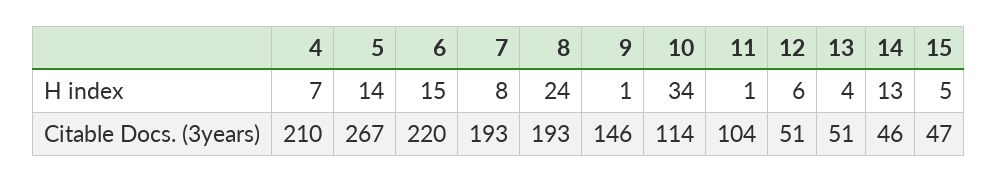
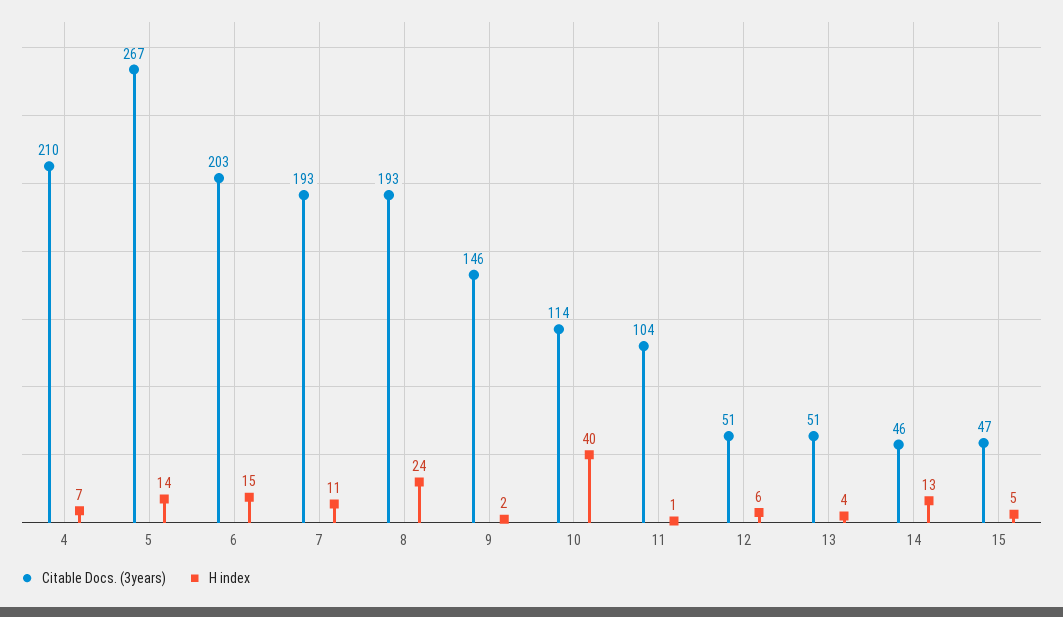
H index, 7: 8 -> 11
H index, 9: 1 -> 2
H index, 10: 34 -> 40
Citable Docs. (3years), 6: 220 -> 203

